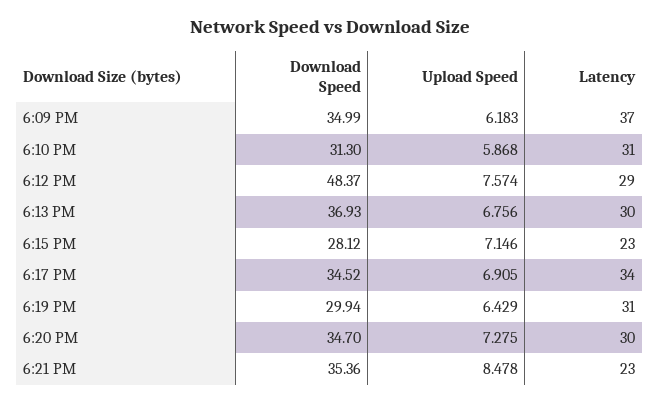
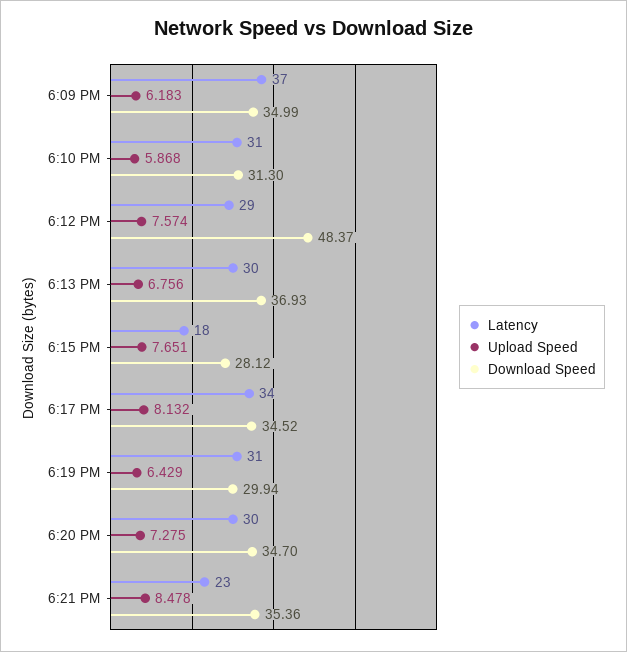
Upload Speed, 6:15 PM: 7.146 -> 7.651
Latency, 6:15 PM: 23 -> 18
Upload Speed, 6:17 PM: 6.905 -> 8.132

